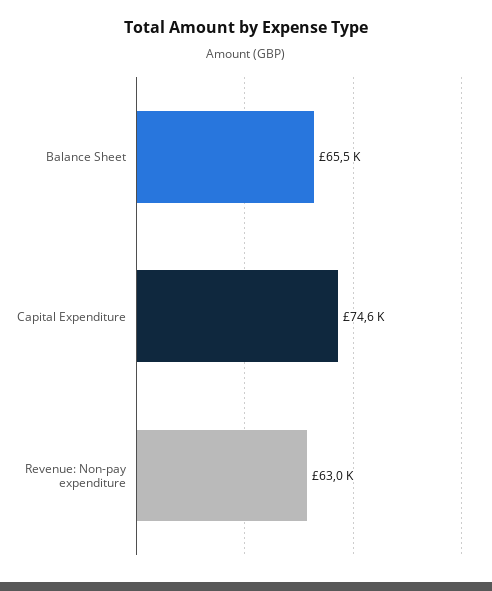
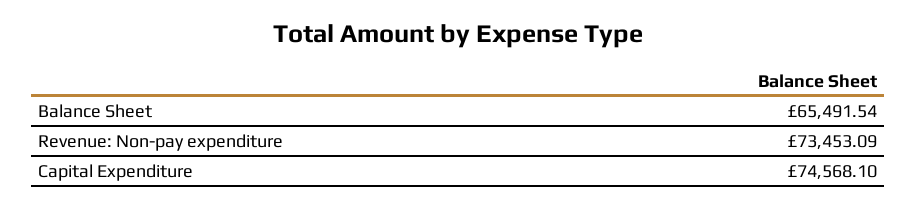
Revenue: Non-pay expenditure: 63000 -> 73453.09

